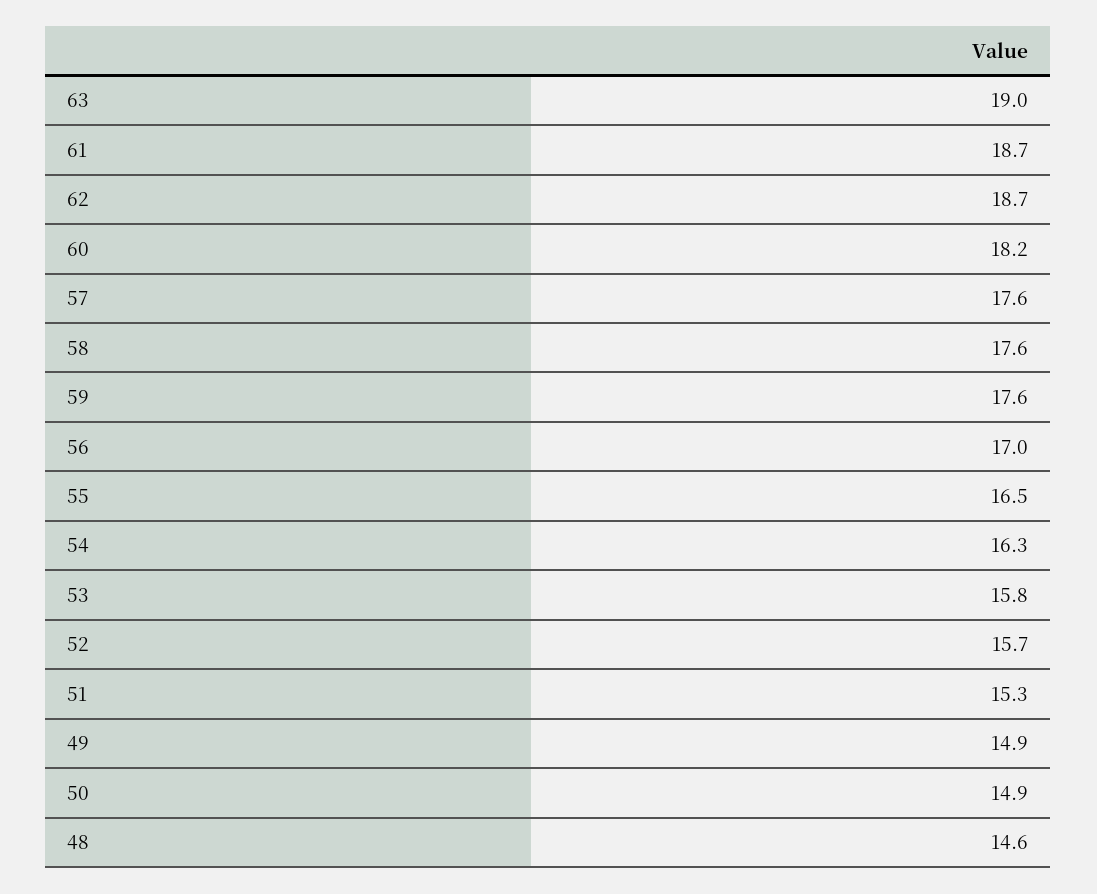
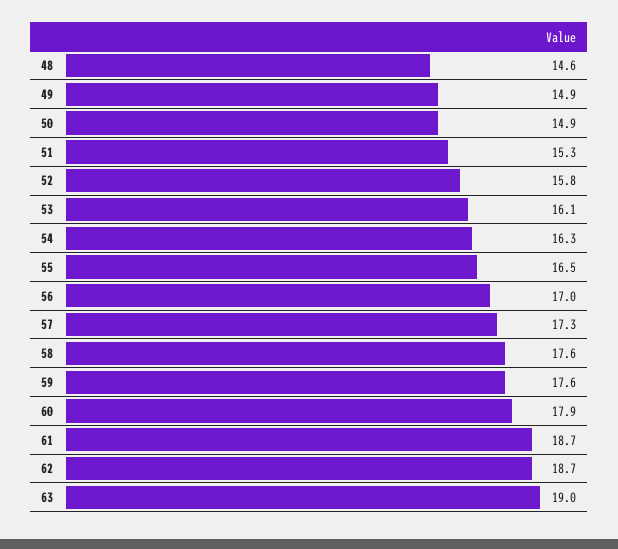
60: 18.2 -> 17.9
57: 17.6 -> 17.3
53: 15.8 -> 16.1
52: 15.7 -> 15.8

